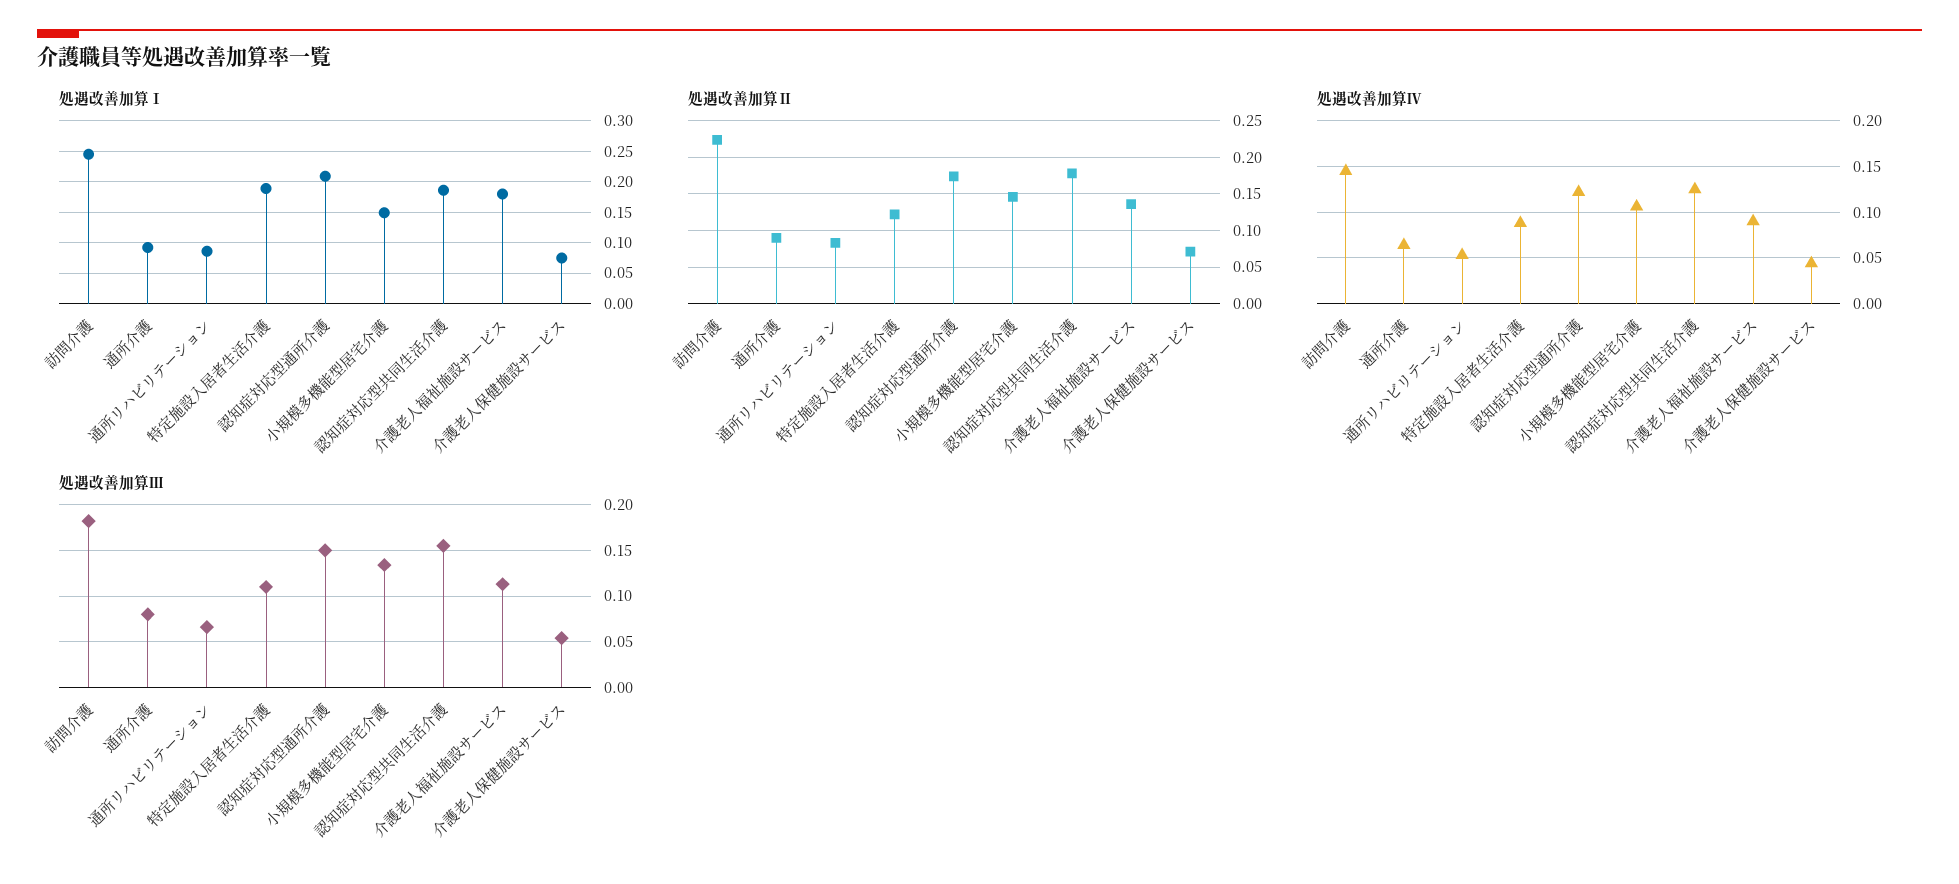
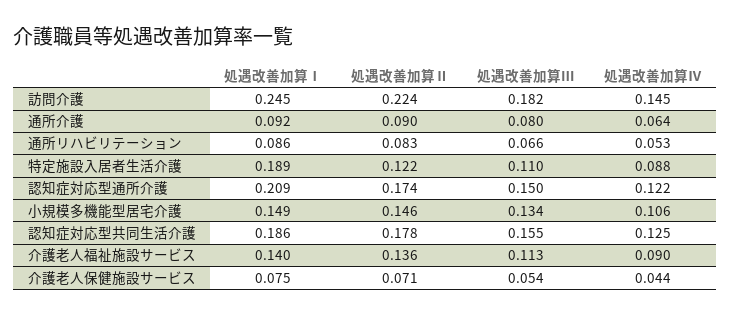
処遇改善加算Ⅰ, 介護老人福祉施設サービス: 0.18 -> 0.14

